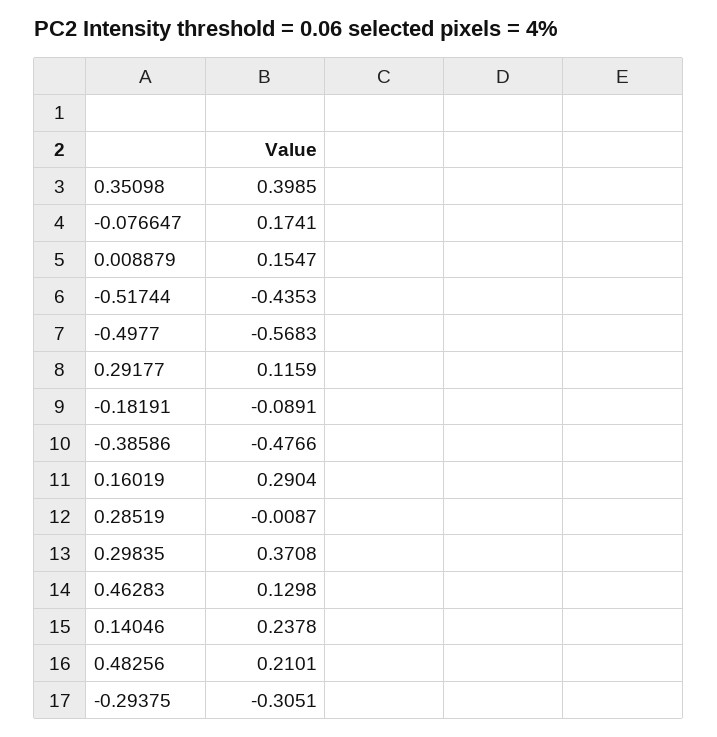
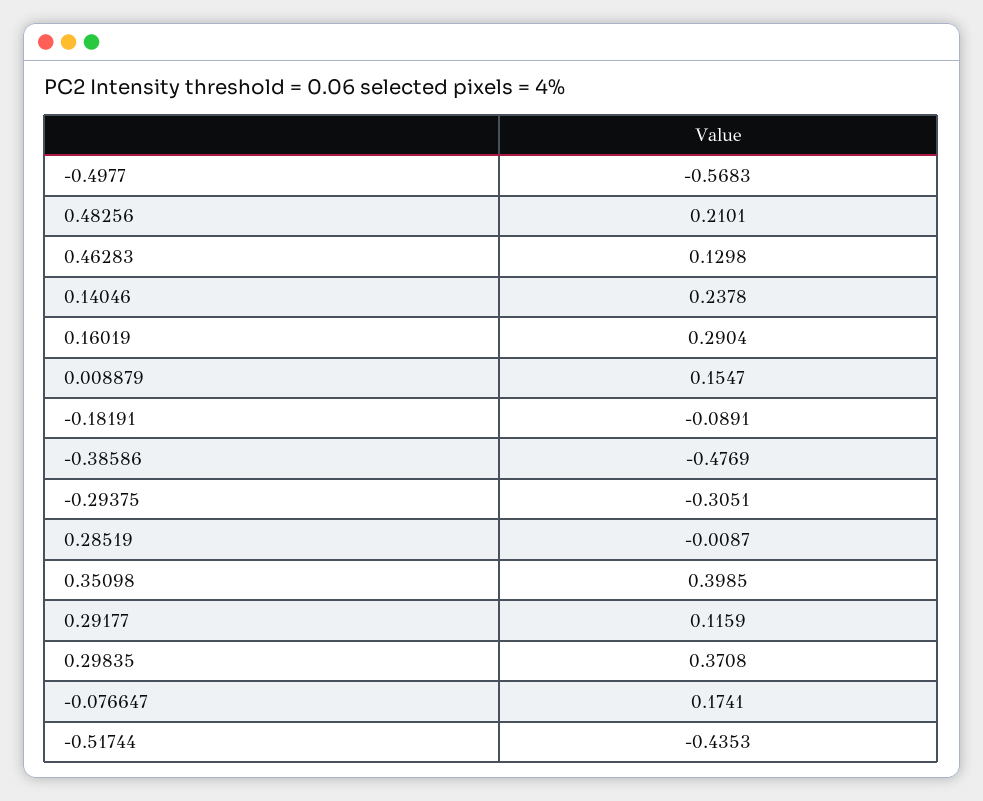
-0.38586: -0.4766 -> -0.4769

